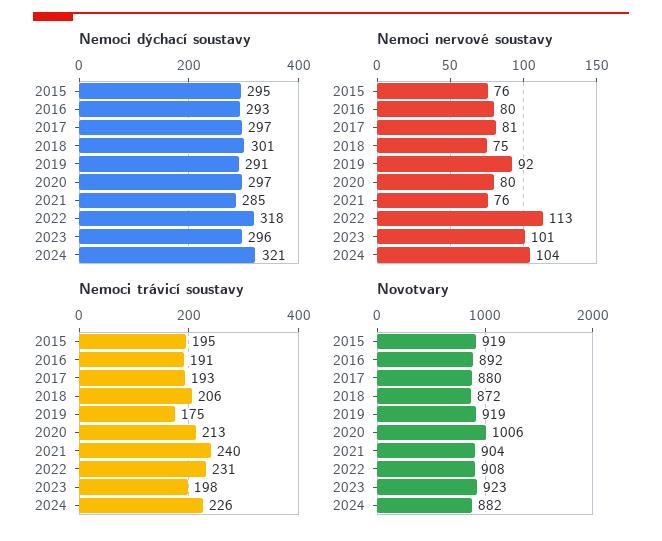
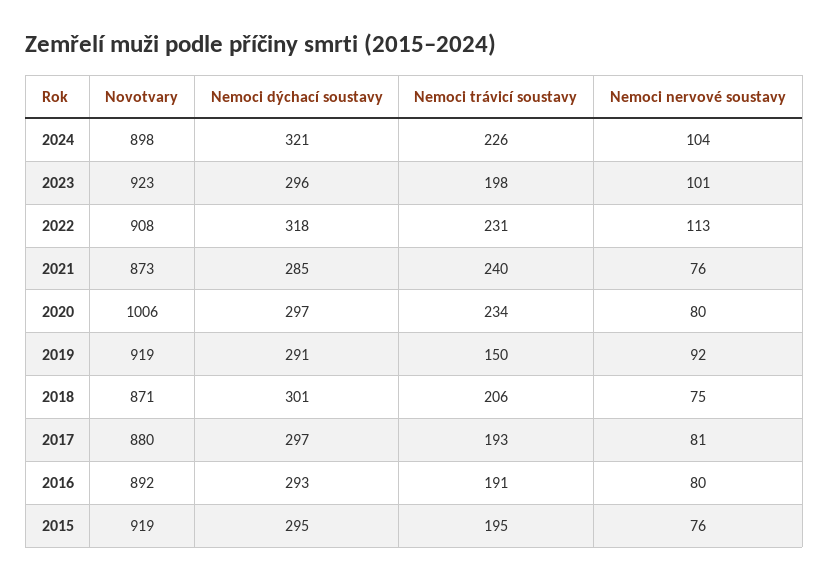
Nemoci trávicí soustavy, 2019: 175 -> 150
Nemoci trávicí soustavy, 2020: 213 -> 234
Novotvary, 2018: 872 -> 871
Novotvary, 2021: 904 -> 873
Novotvary, 2024: 882 -> 898

